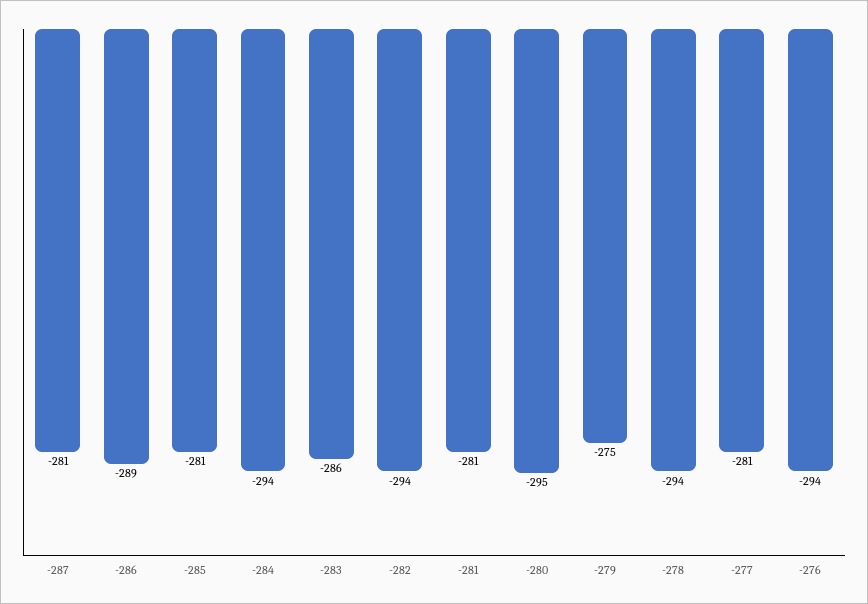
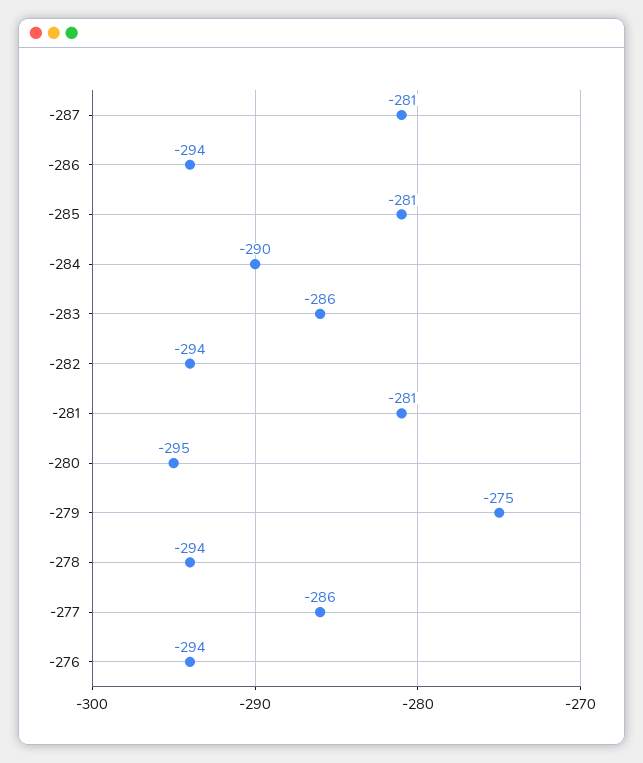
-286: -289 -> -294
-284: -294 -> -290
-277: -281 -> -286

